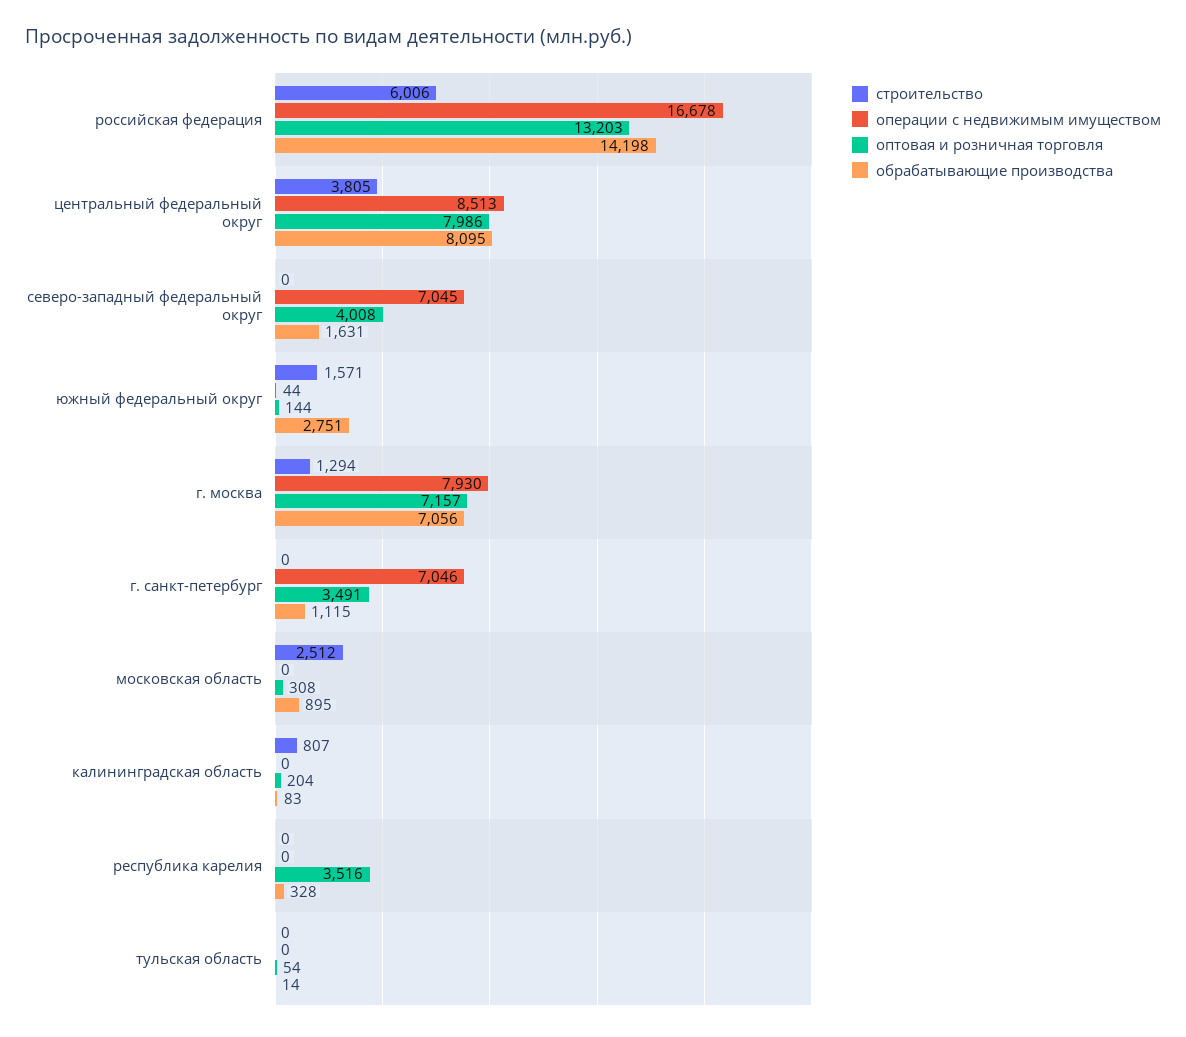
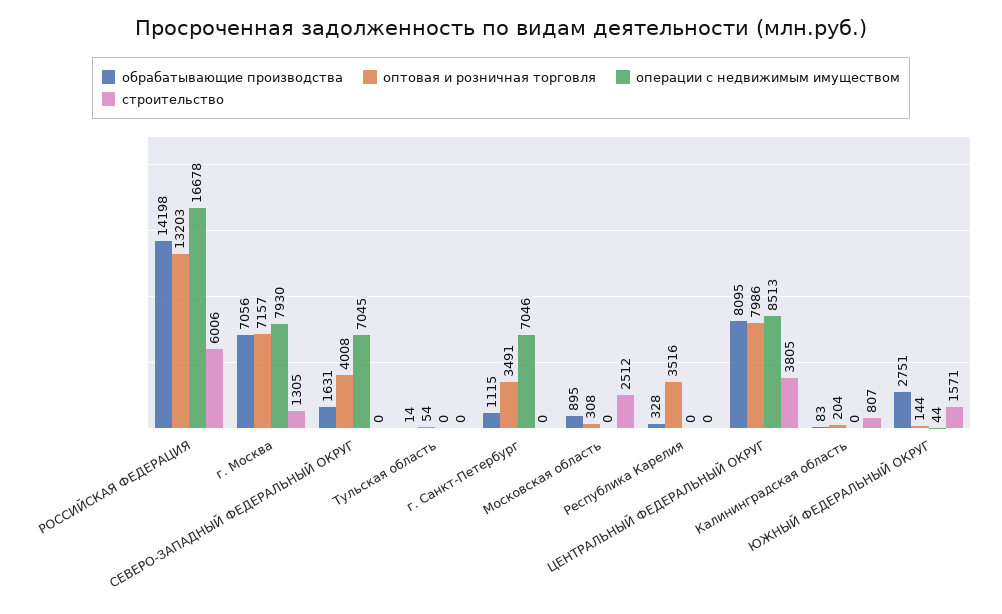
строительство, г. москва: 1294 -> 1305

